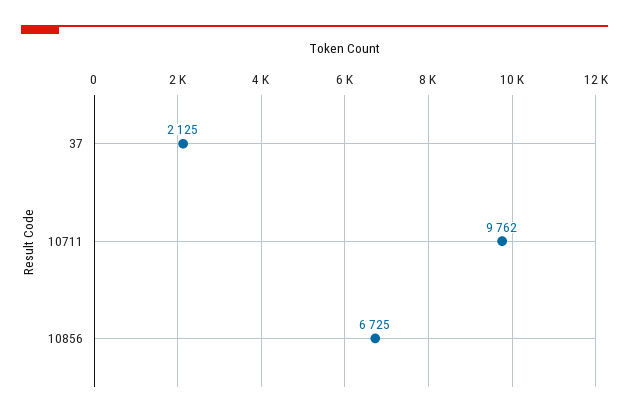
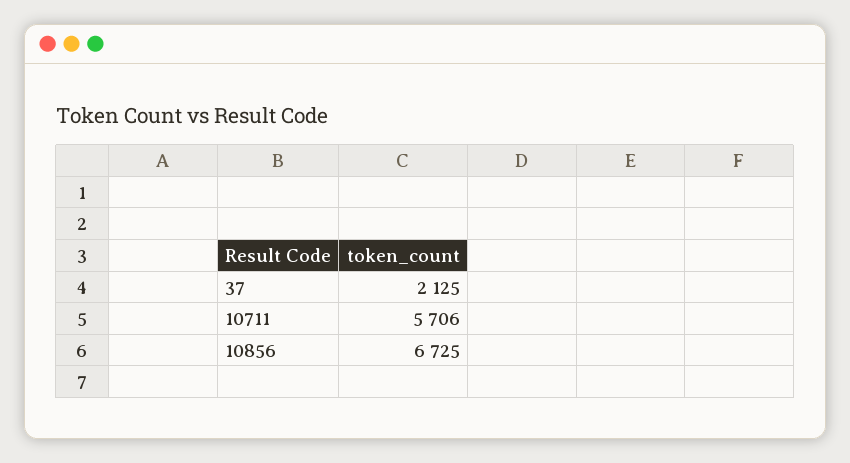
10711: 9762 -> 5706

